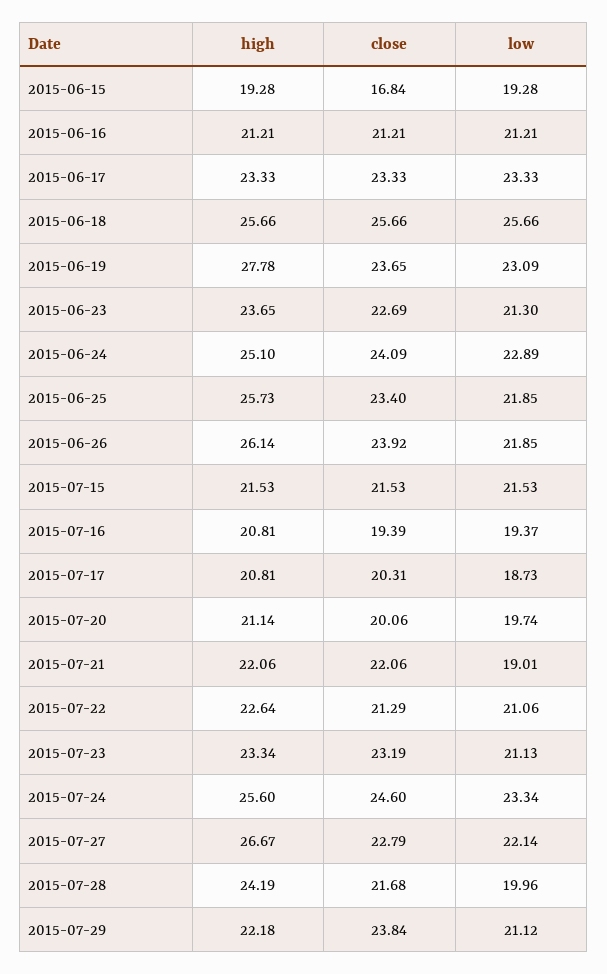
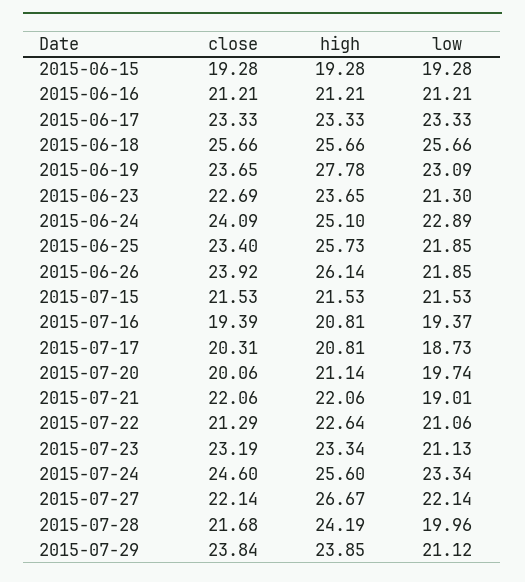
close, 2015-06-15: 16.84 -> 19.28
close, 2015-07-27: 22.79 -> 22.14
high, 2015-07-29: 22.18 -> 23.85

